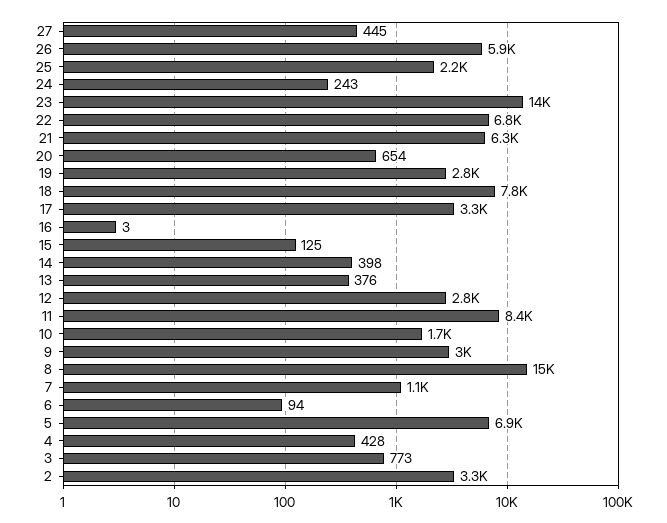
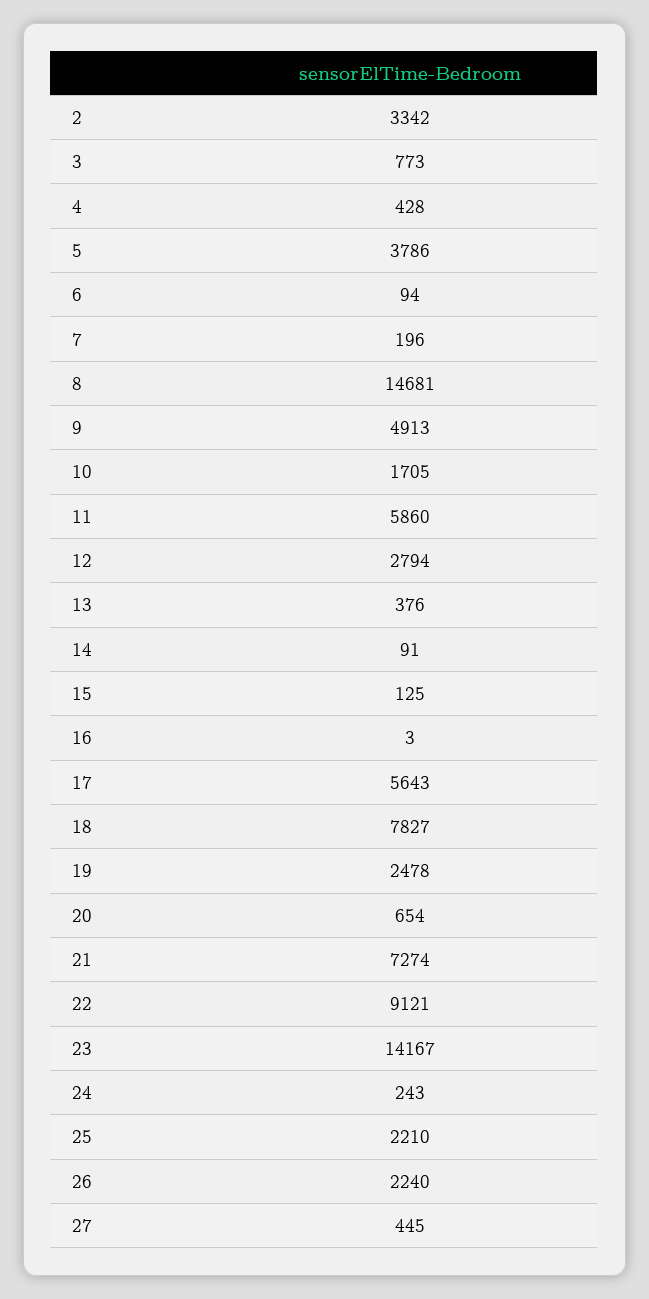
26: 5900 -> 2240
22: 6800 -> 9121
21: 6300 -> 7274
19: 2800 -> 2478
17: 3300 -> 5643
14: 398 -> 91
11: 8400 -> 5860
9: 3000 -> 4913
7: 1100 -> 196
5: 6900 -> 3786

